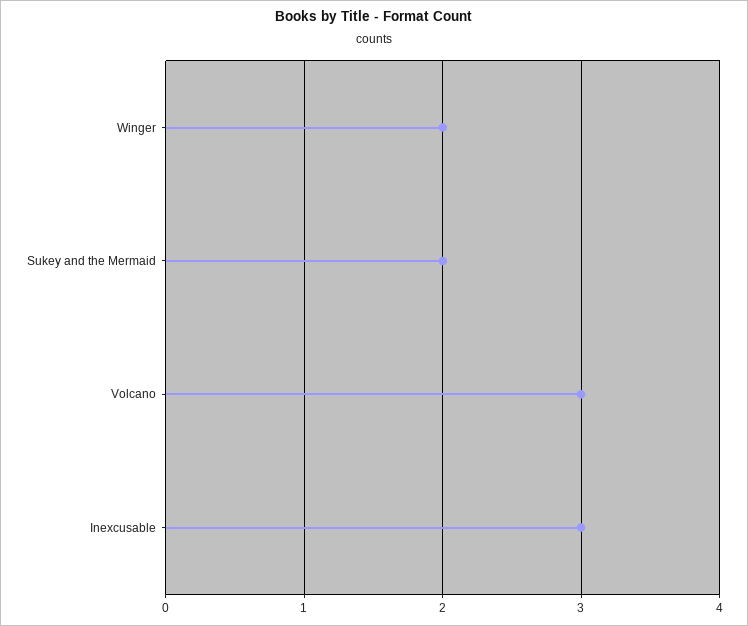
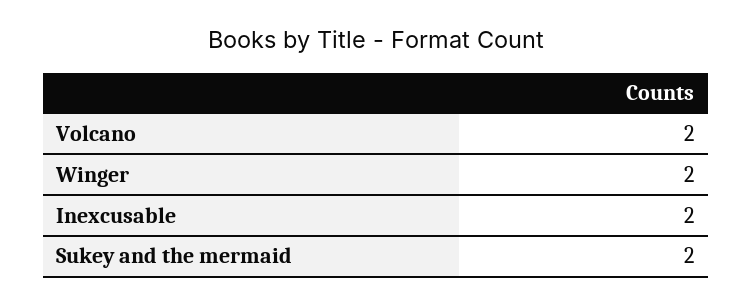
Volcano: 3 -> 2
Inexcusable: 3 -> 2

